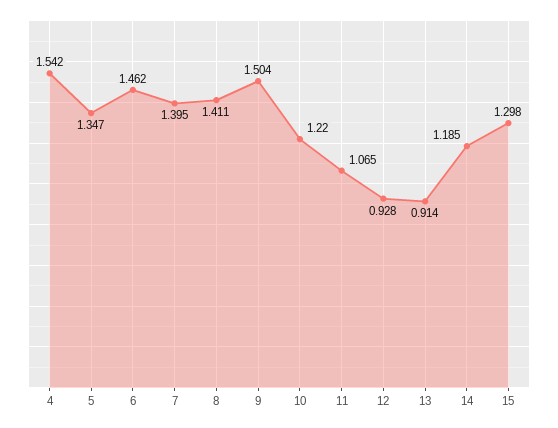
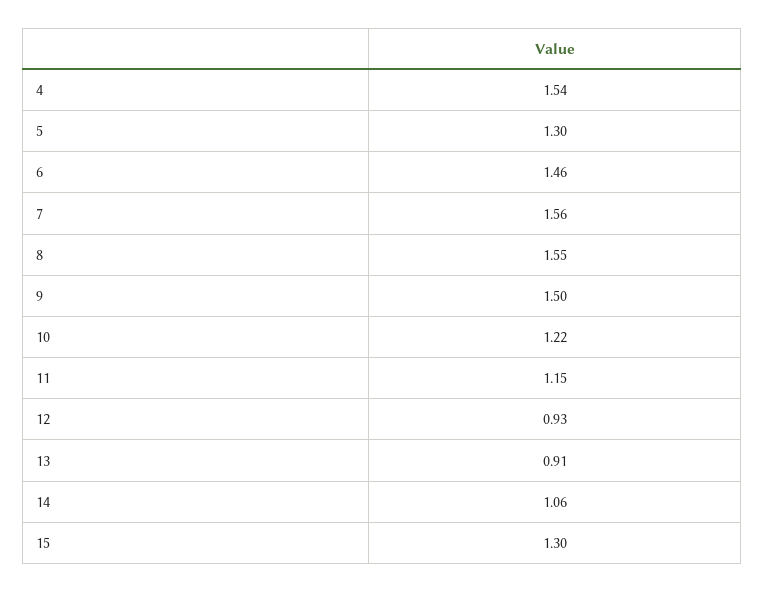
5: 1.347 -> 1.3
7: 1.395 -> 1.56
8: 1.411 -> 1.55
11: 1.065 -> 1.15
14: 1.185 -> 1.06

